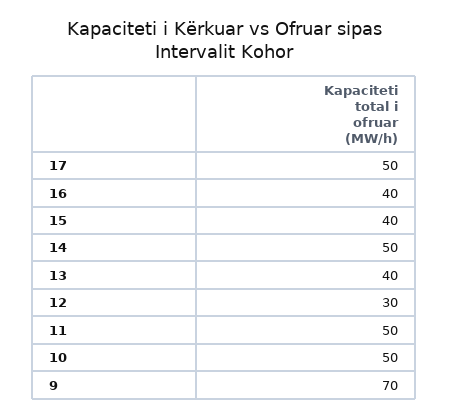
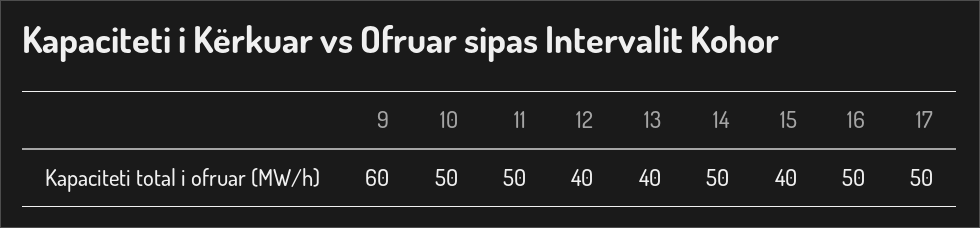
16: 40 -> 50
12: 30 -> 40
9: 70 -> 60

